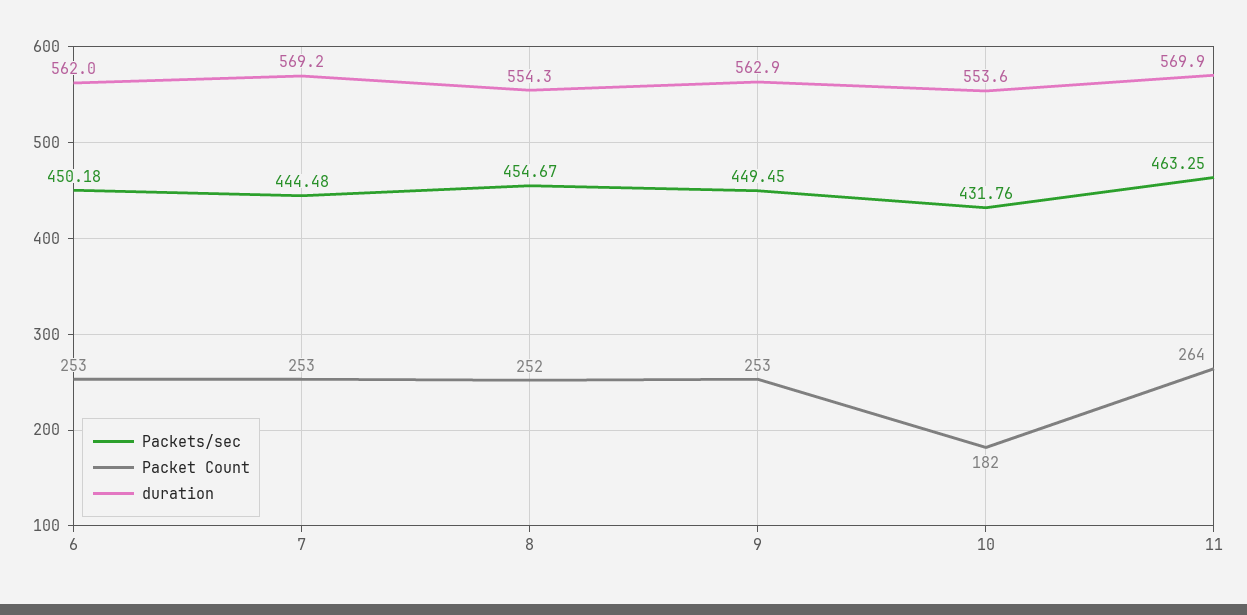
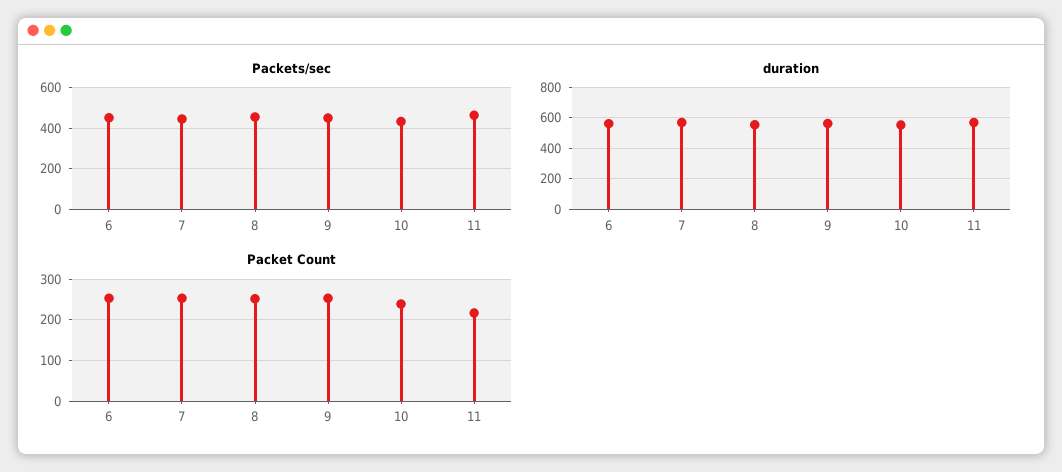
Packet Count, 10: 182 -> 240
Packet Count, 11: 264 -> 220

